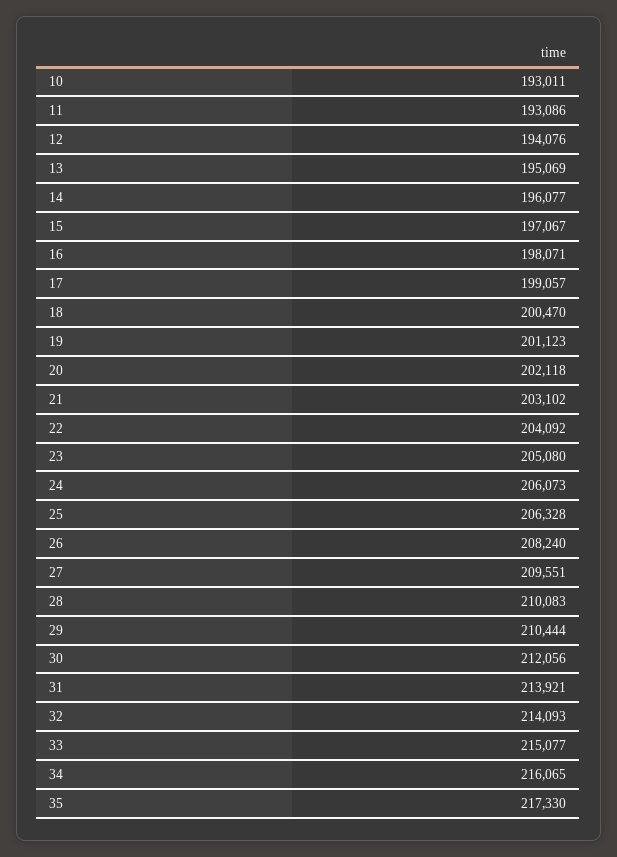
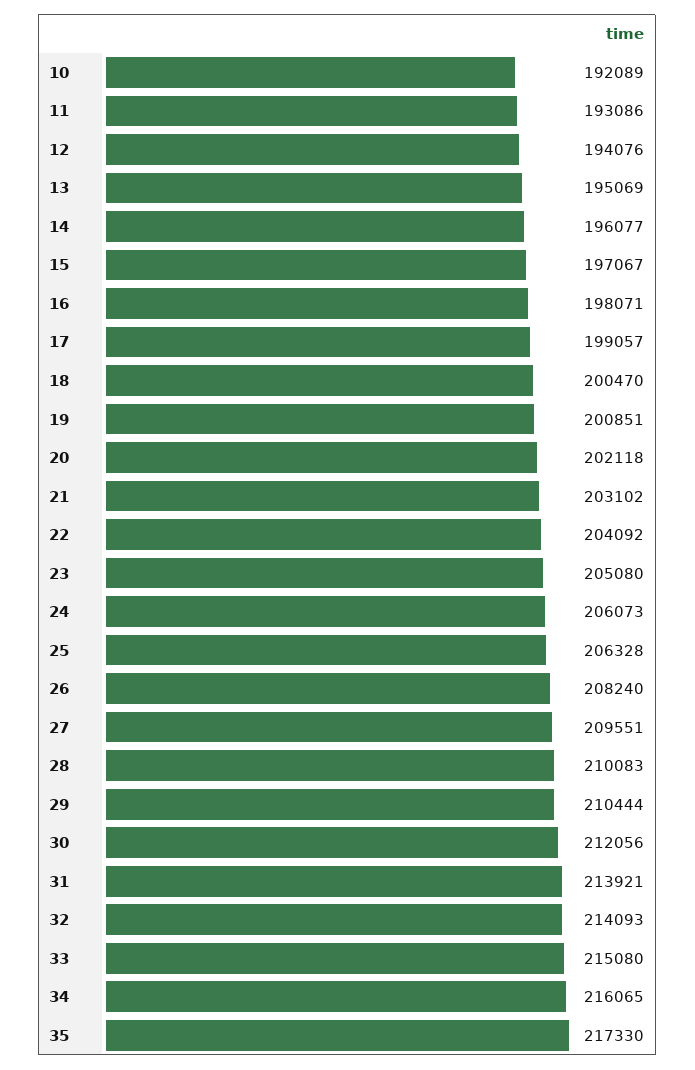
10: 193011 -> 192089
19: 201123 -> 200851
33: 215077 -> 215080

